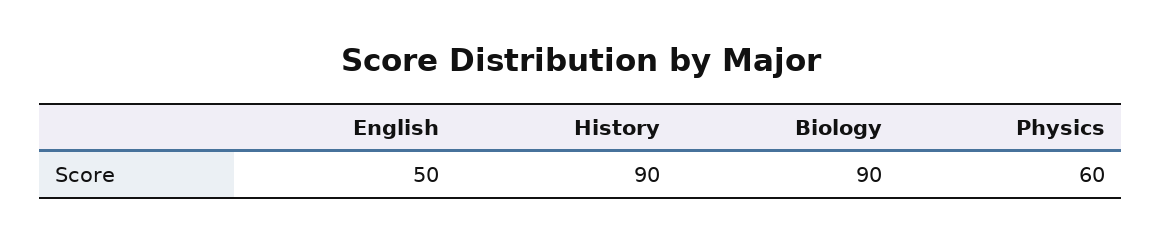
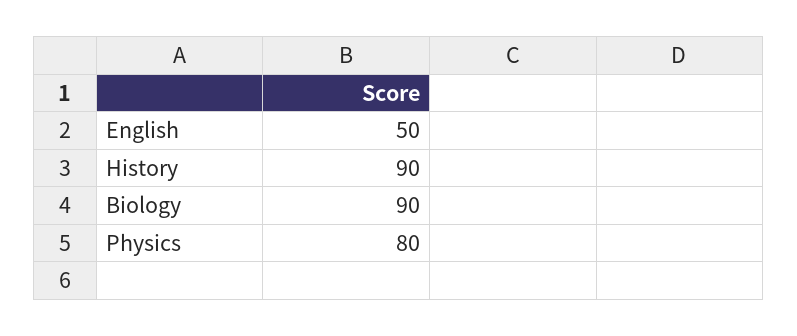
Physics: 60 -> 80

